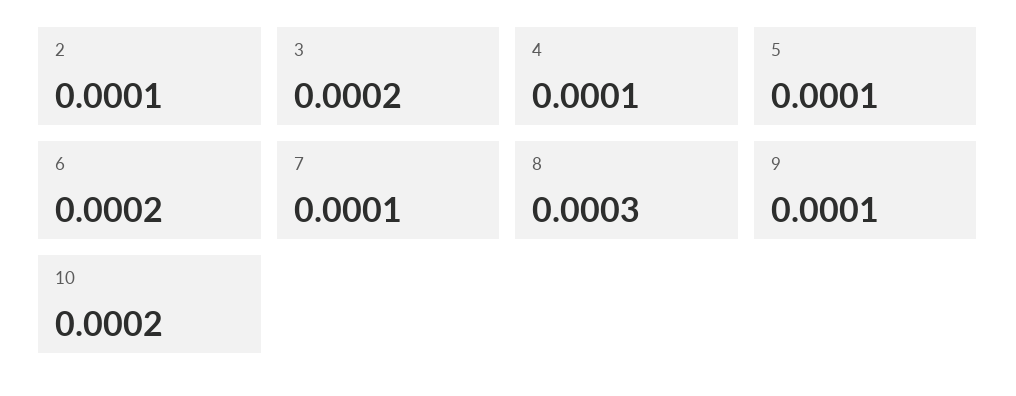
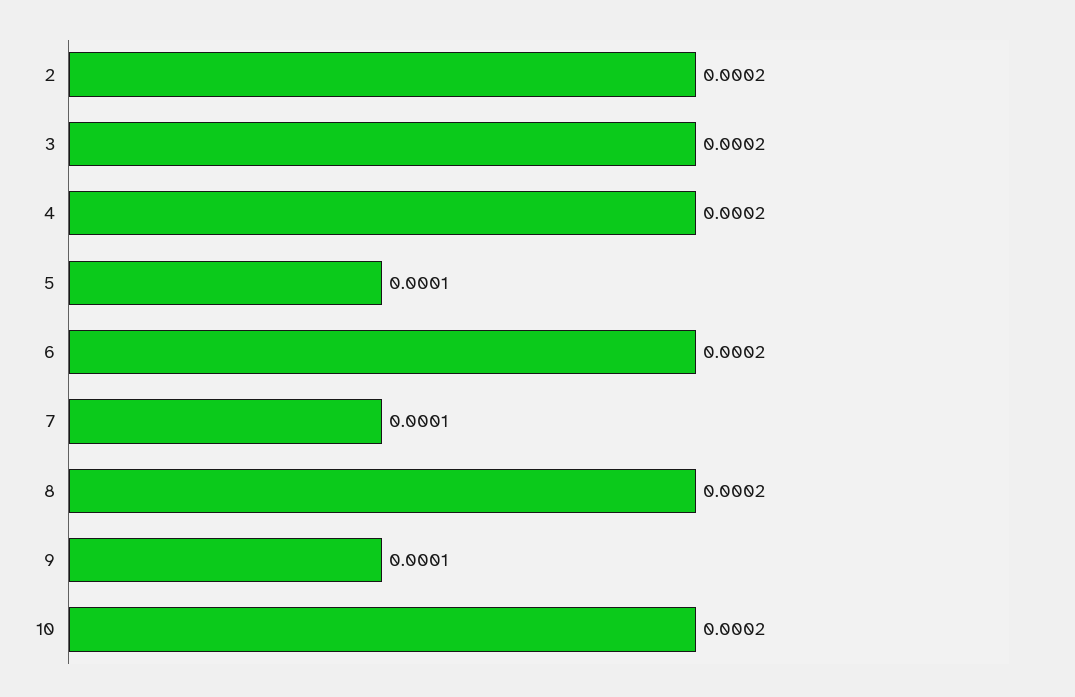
2: 0.0001 -> 0.0002
4: 0.0001 -> 0.0002
8: 0.0003 -> 0.0002

